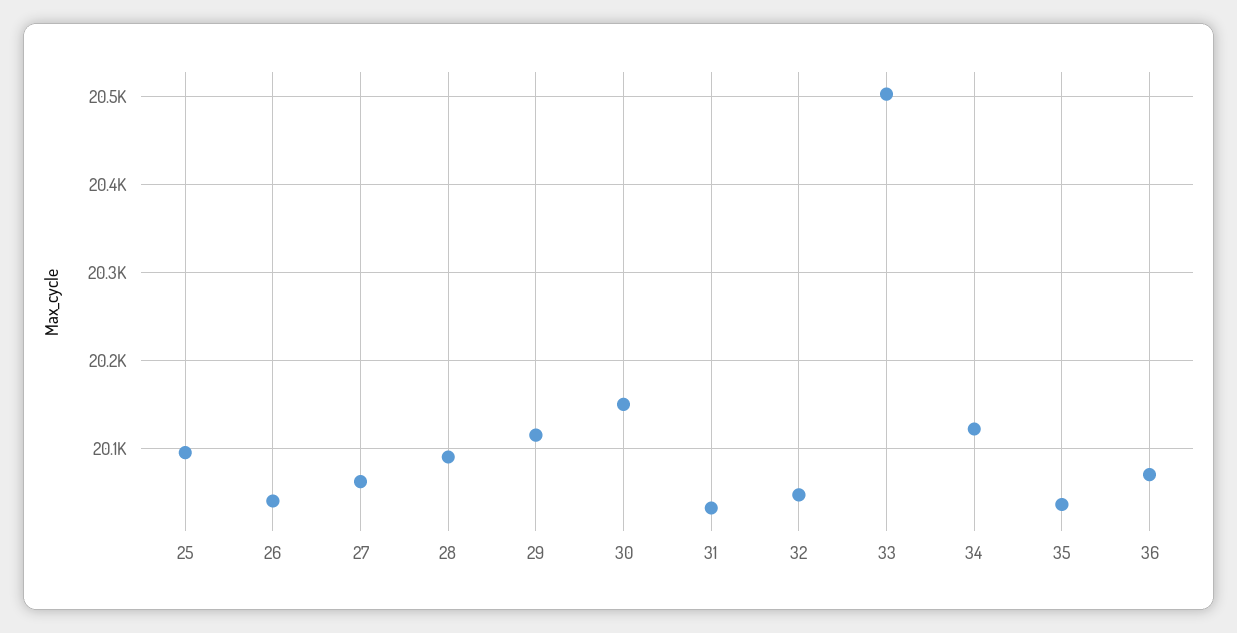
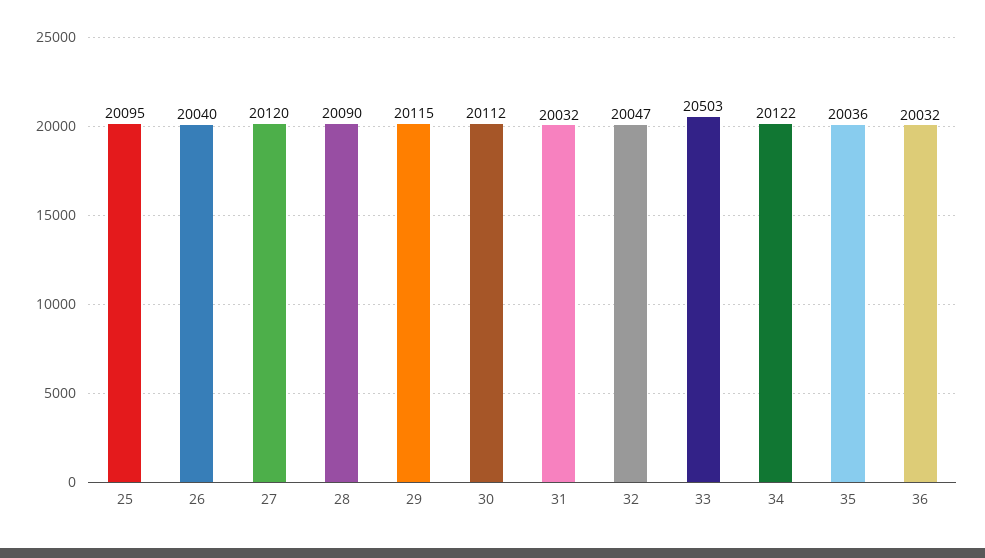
27: 20060 -> 20120
30: 20150 -> 20112
36: 20070 -> 20032

